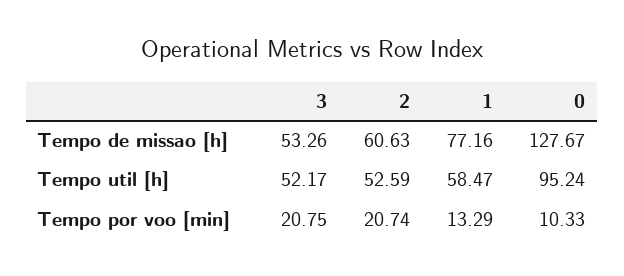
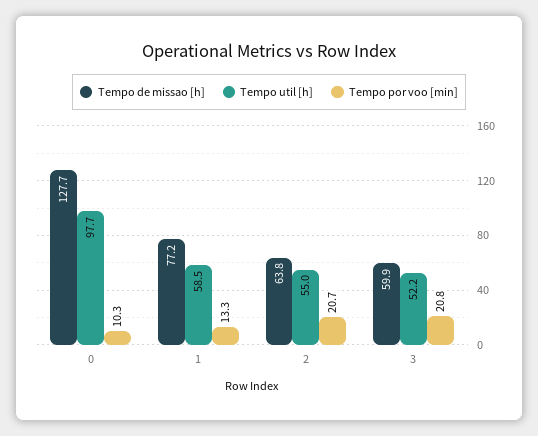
Tempo de missao [h], 3: 53.26 -> 59.9
Tempo de missao [h], 2: 60.63 -> 63.8
Tempo util [h], 2: 52.59 -> 55
Tempo util [h], 0: 95.24 -> 97.7

